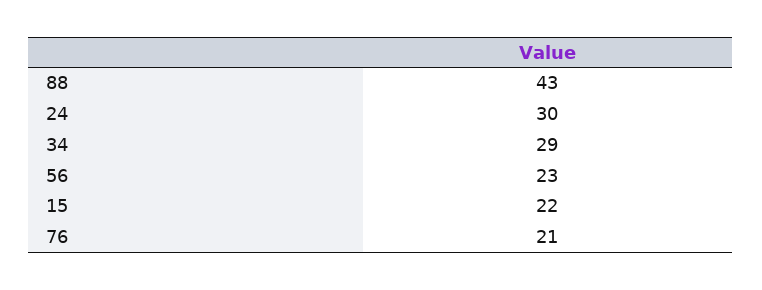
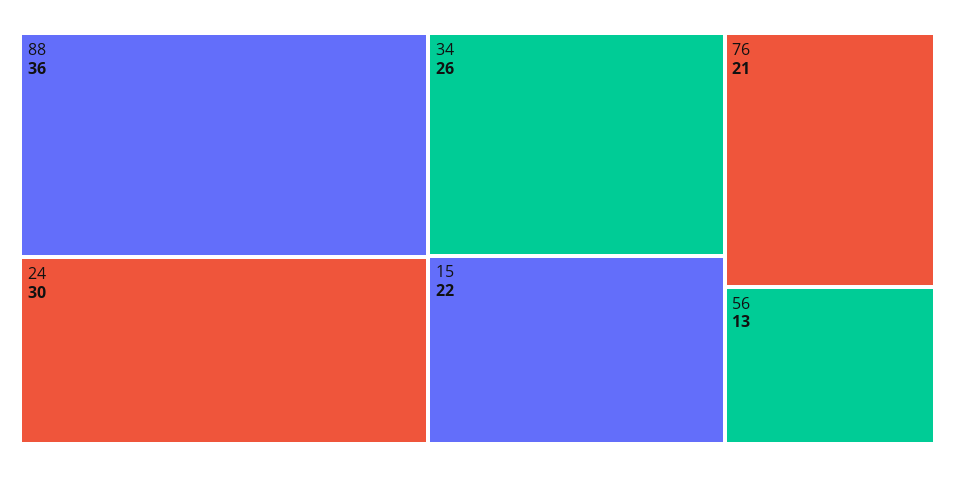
88: 43 -> 36
34: 29 -> 26
56: 23 -> 13

